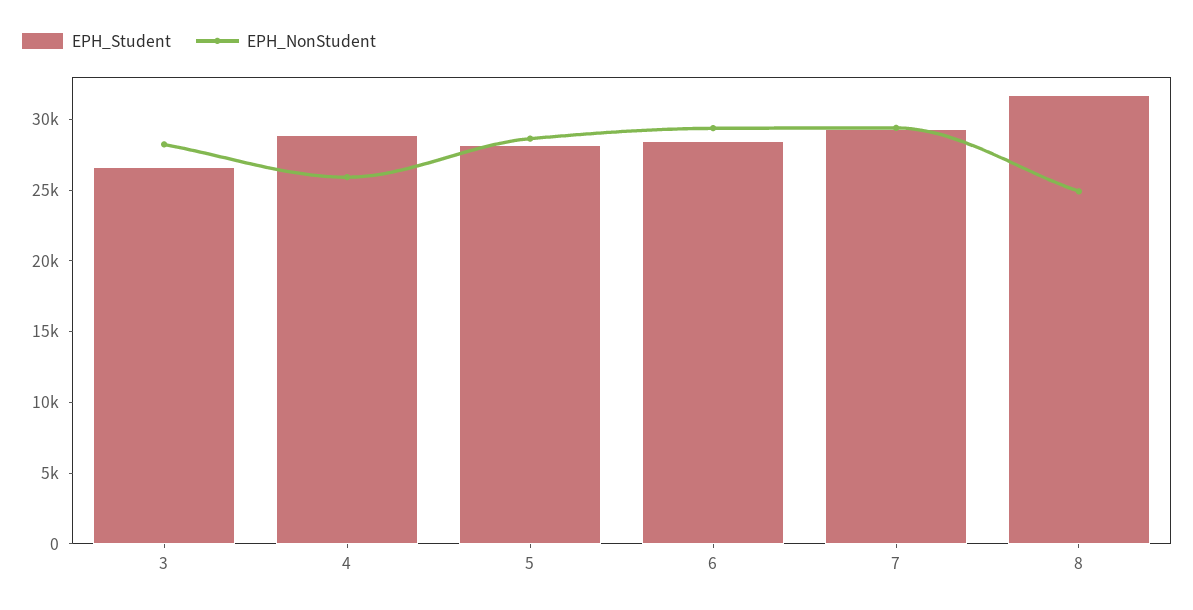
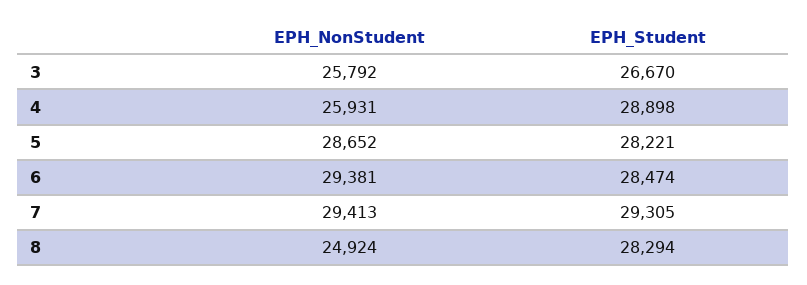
EPH_NonStudent, 3: 28000 -> 25792
EPH_Student, 8: 32000 -> 28294

